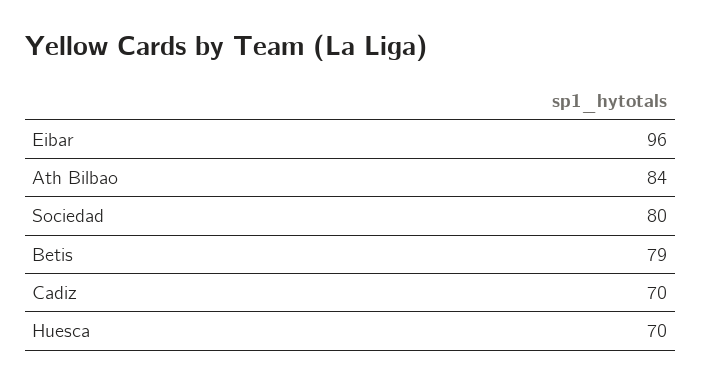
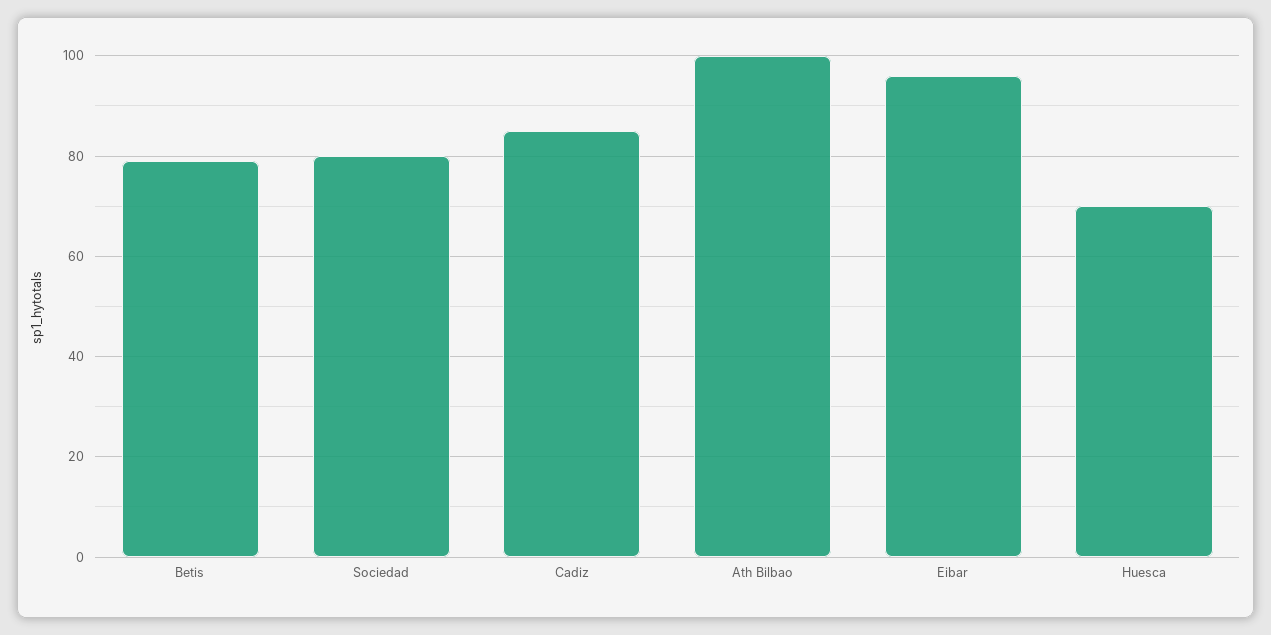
Ath Bilbao: 84 -> 100
Cadiz: 70 -> 85

